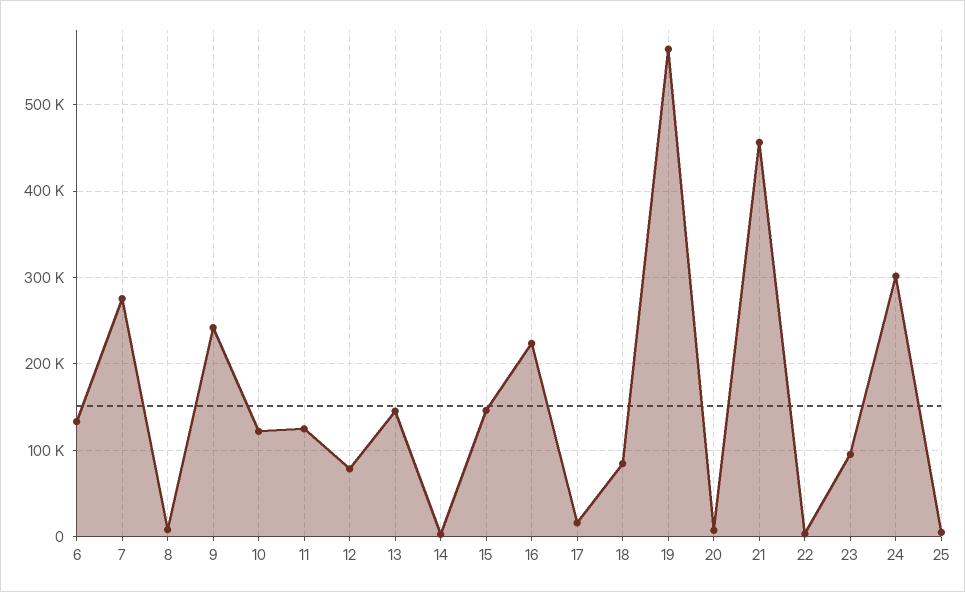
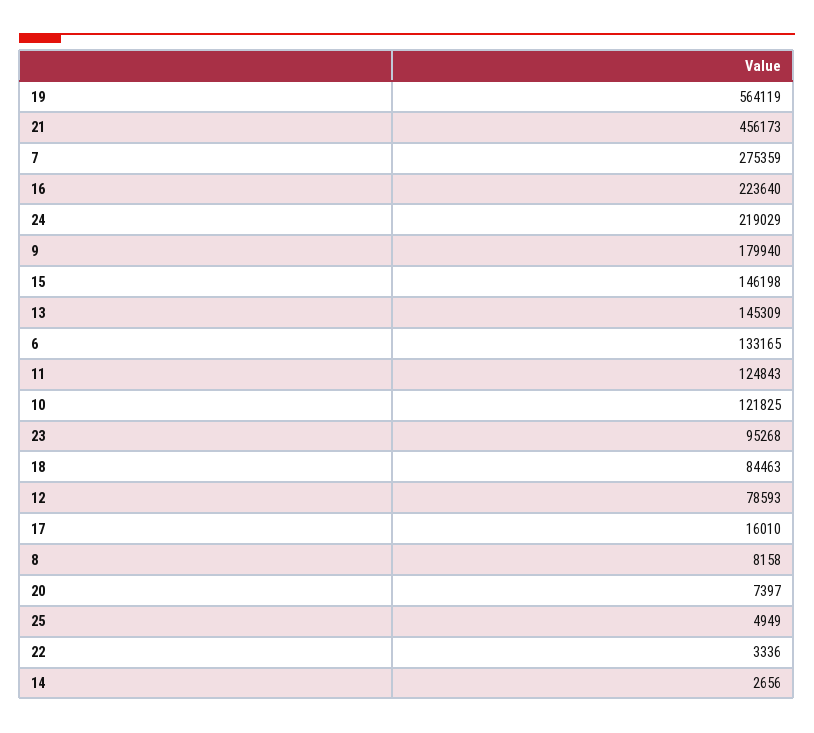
9: 240000 -> 179940
24: 300000 -> 219029

